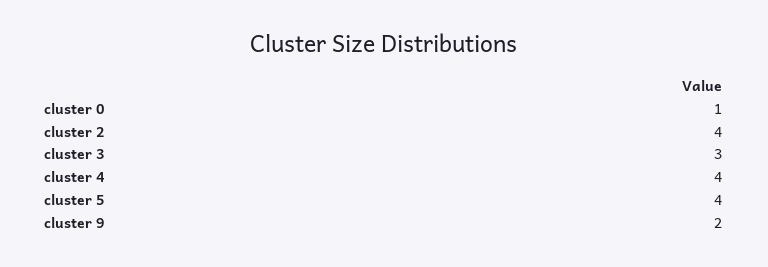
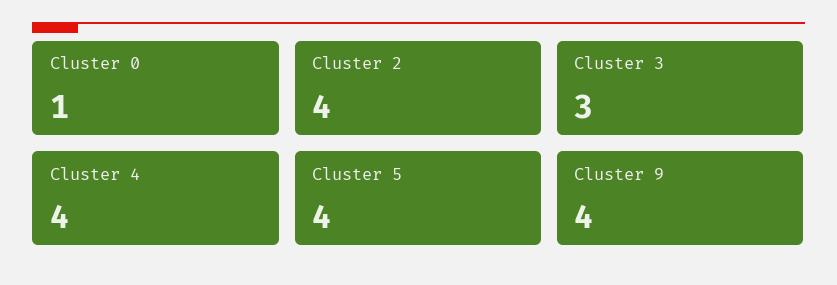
cluster 9: 2 -> 4

